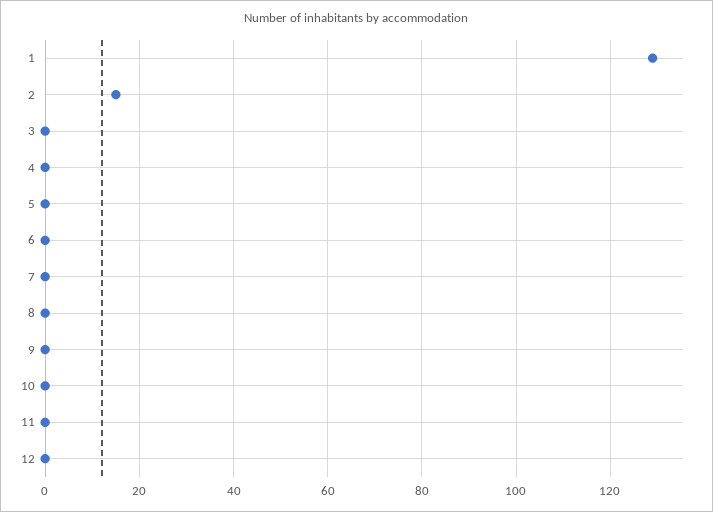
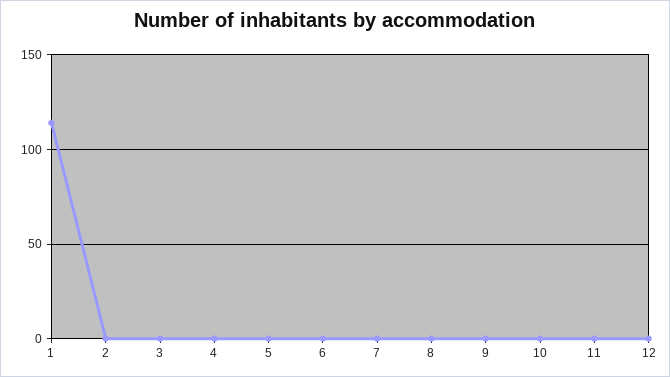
1: 130 -> 115
2: 15 -> 0

